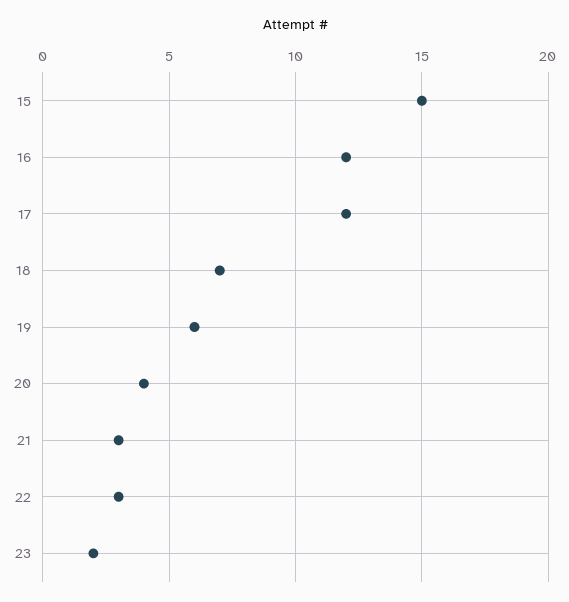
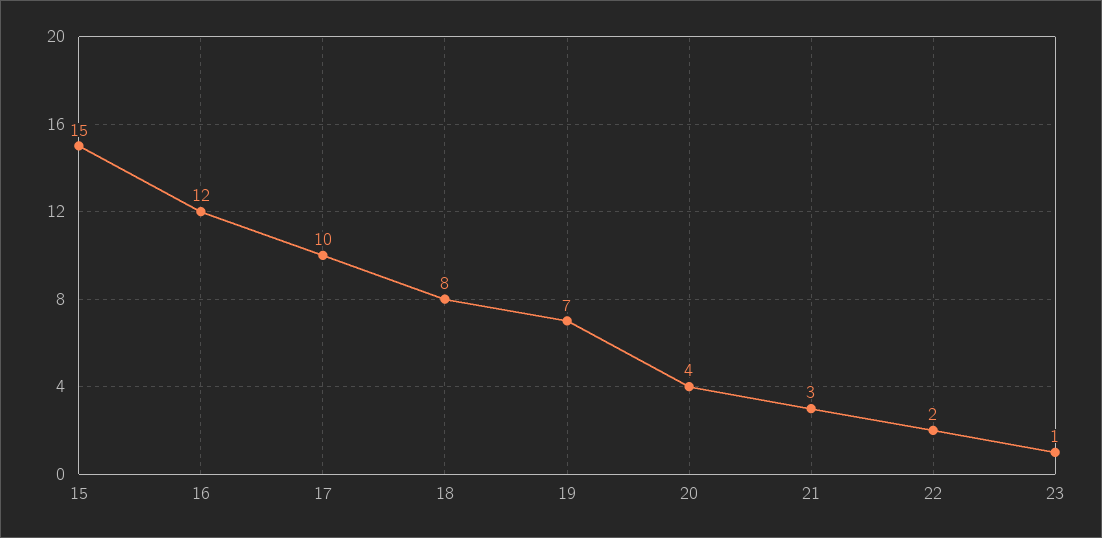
17: 12 -> 10
18: 7 -> 8
19: 6 -> 7
22: 3 -> 2
23: 2 -> 1

